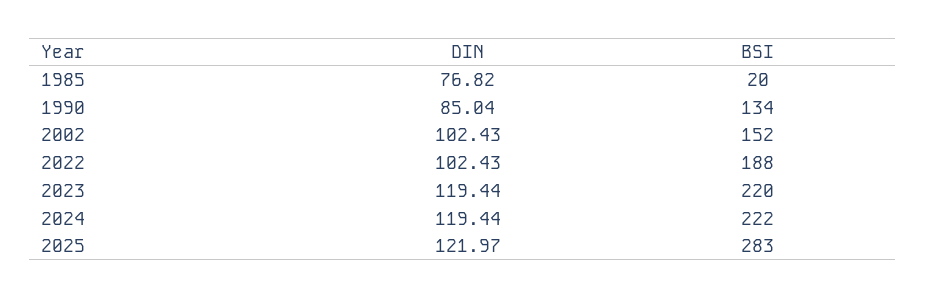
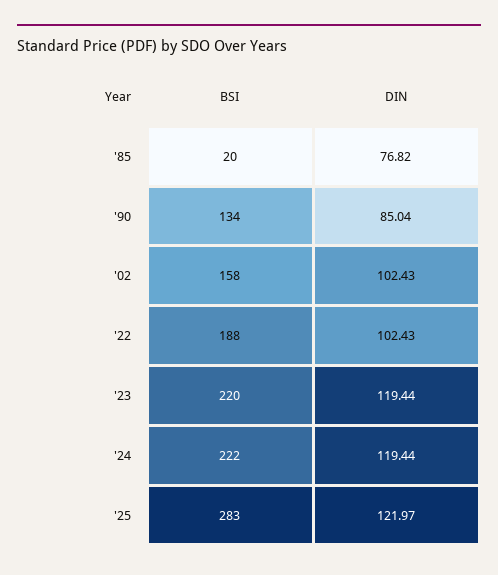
BSI, 2002: 152 -> 158

